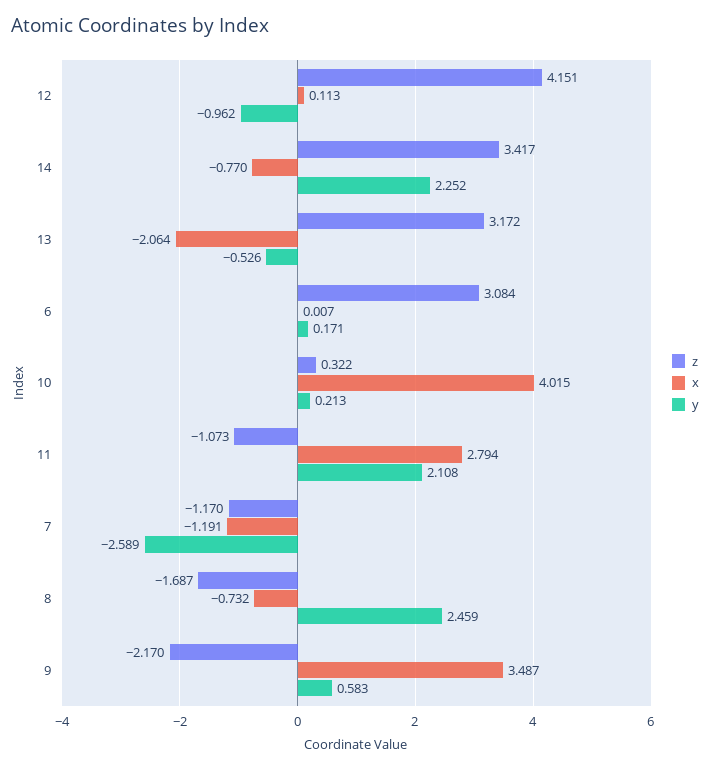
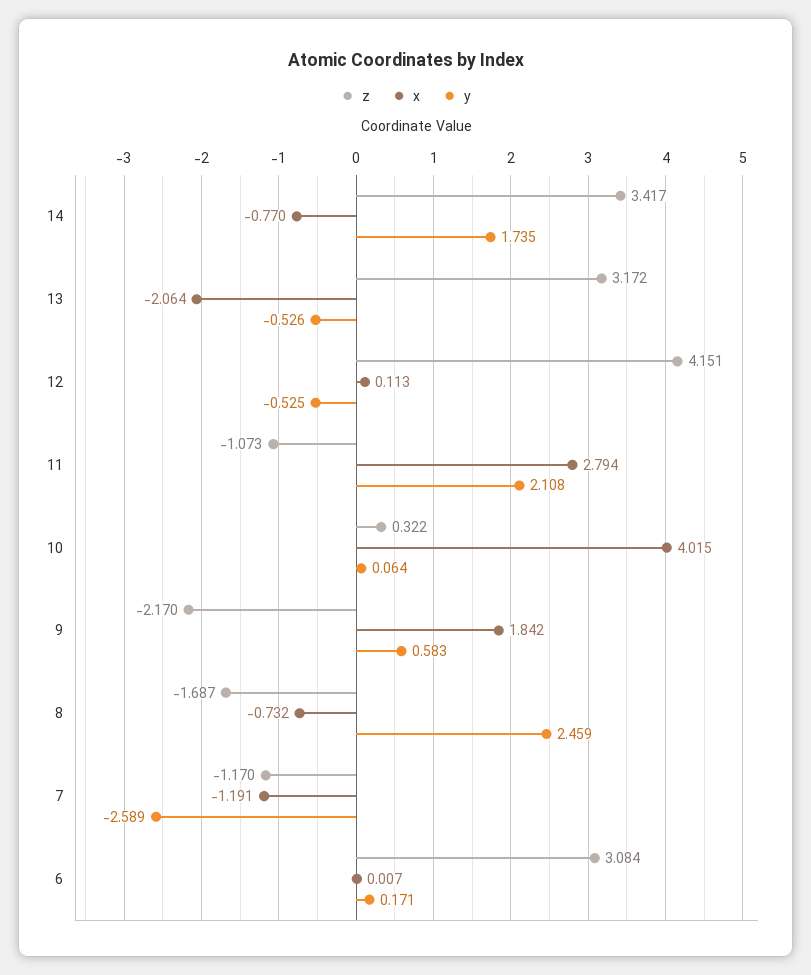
y, 12: -0.962 -> -0.525
y, 14: 2.252 -> 1.735
y, 10: 0.213 -> 0.064
x, 9: 3.487 -> 1.842

